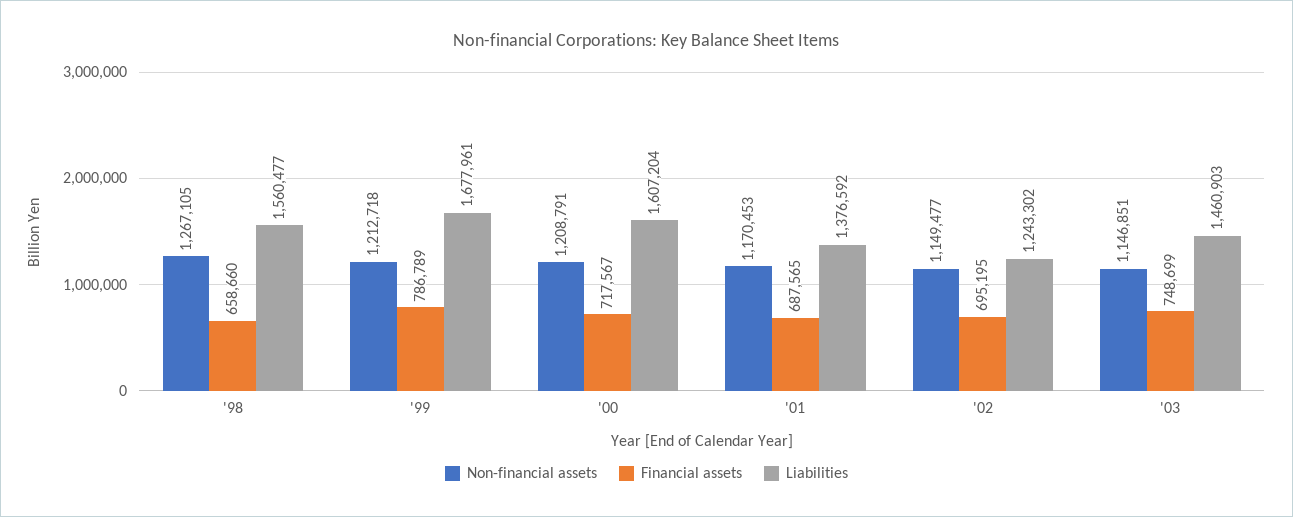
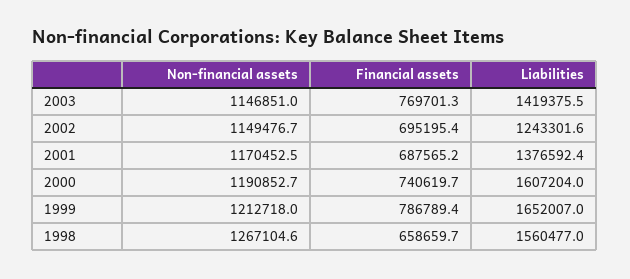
Liabilities, '99: 1677961 -> 1652007
Non-financial assets, '00: 1208791 -> 1190852.7
Financial assets, '00: 717567 -> 740619.7
Financial assets, '03: 748699 -> 769701.3
Liabilities, '03: 1460903 -> 1419375.5

